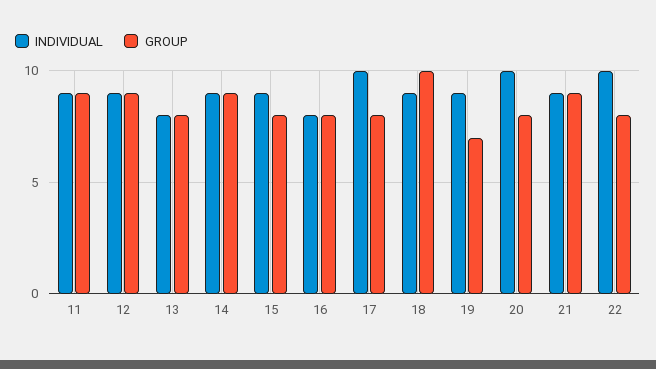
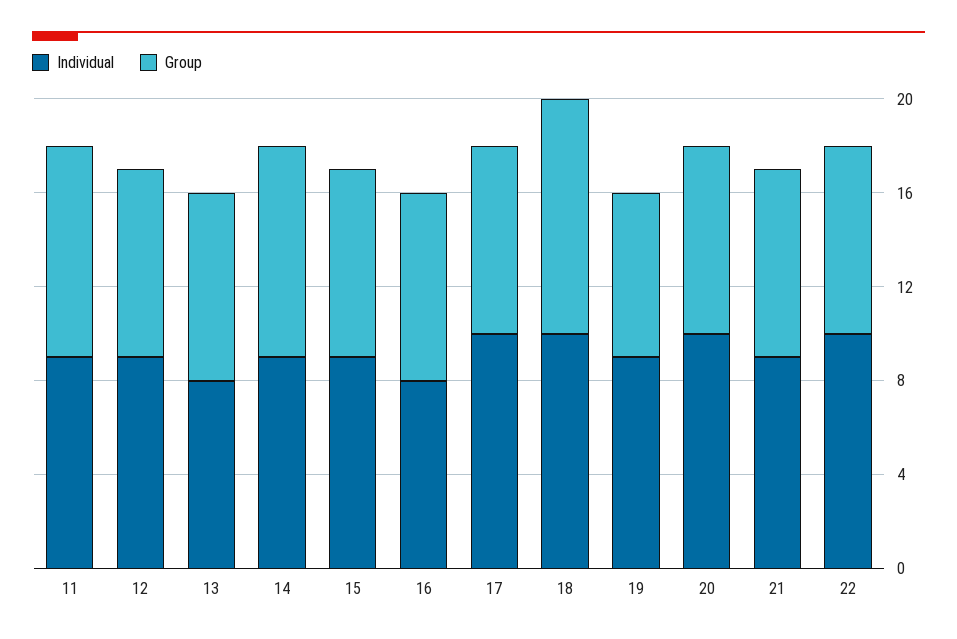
GROUP, 12: 9 -> 8
INDIVIDUAL, 18: 9 -> 10
GROUP, 21: 9 -> 8

